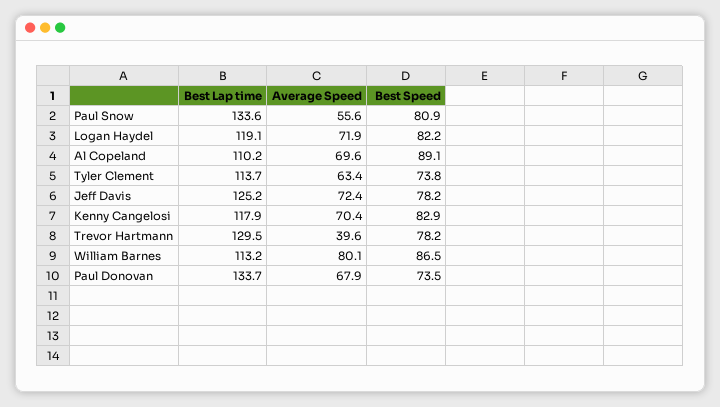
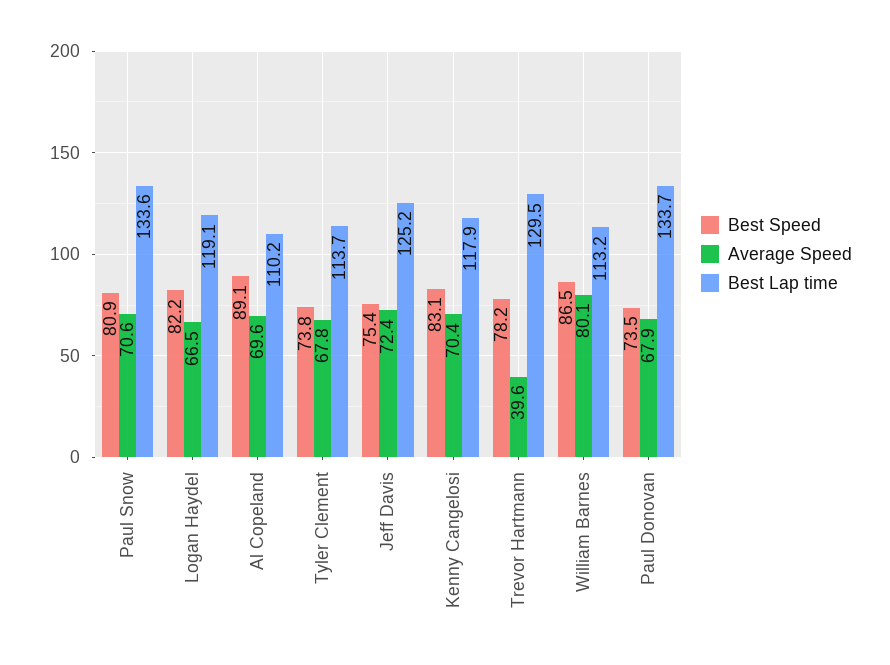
Average Speed, Paul Snow: 55.6 -> 70.6
Average Speed, Logan Haydel: 71.9 -> 66.5
Average Speed, Tyler Clement: 63.4 -> 67.8
Best Speed, Jeff Davis: 78.2 -> 75.4
Best Speed, Kenny Cangelosi: 82.9 -> 83.1

